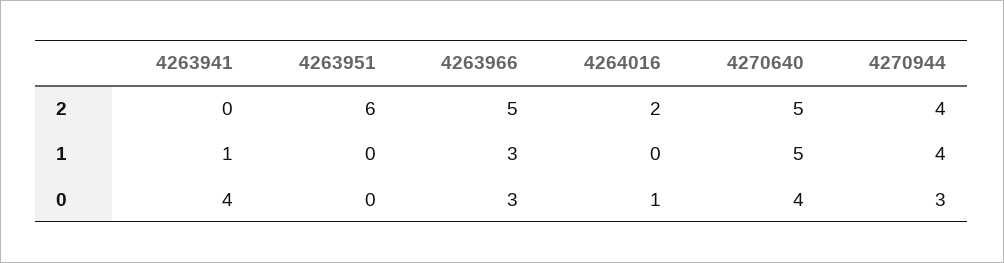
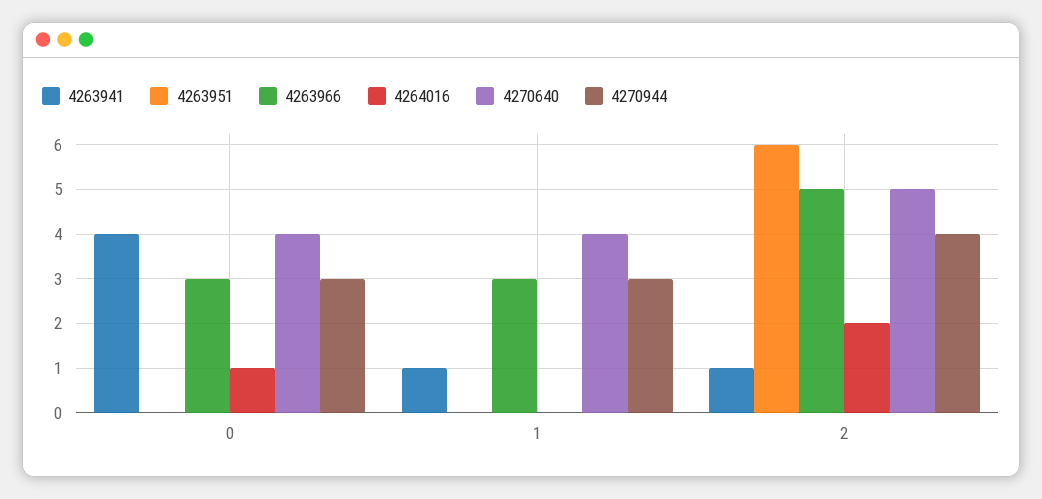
4263941, 2: 0 -> 1
4270640, 1: 5 -> 4
4270944, 1: 4 -> 3

